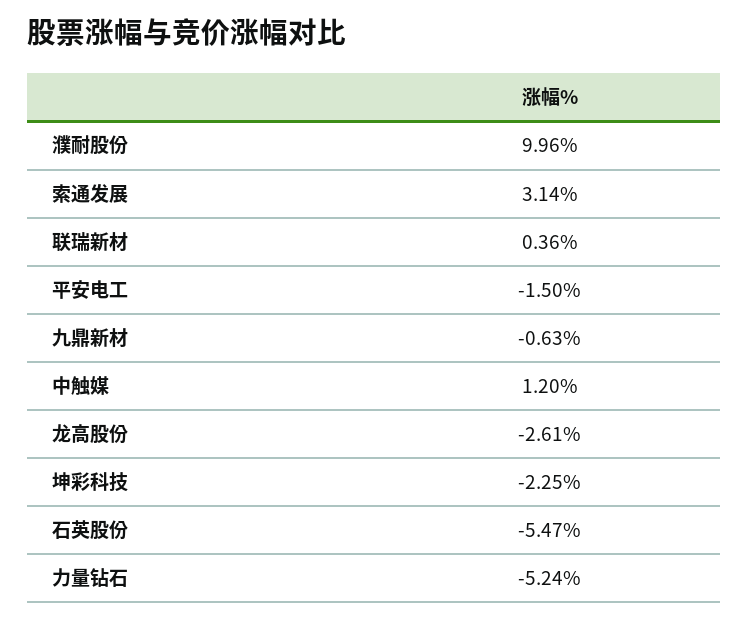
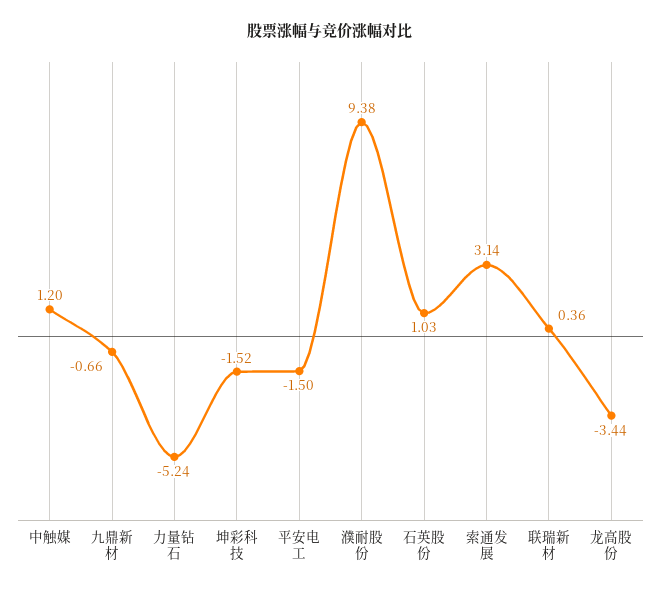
濮耐股份: 9.96 -> 9.38
九鼎新材: -0.63 -> -0.66
龙高股份: -2.61 -> -3.44
坤彩科技: -2.25 -> -1.52
石英股份: -5.47 -> 1.03

